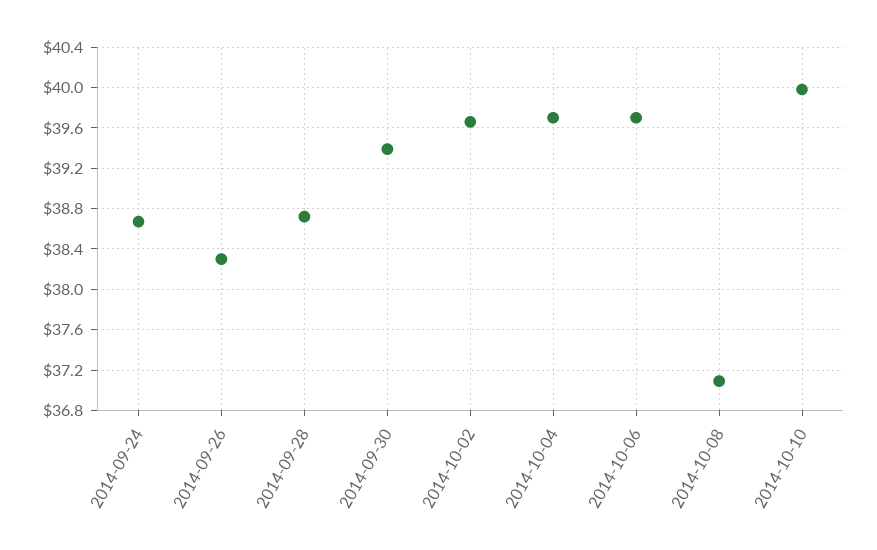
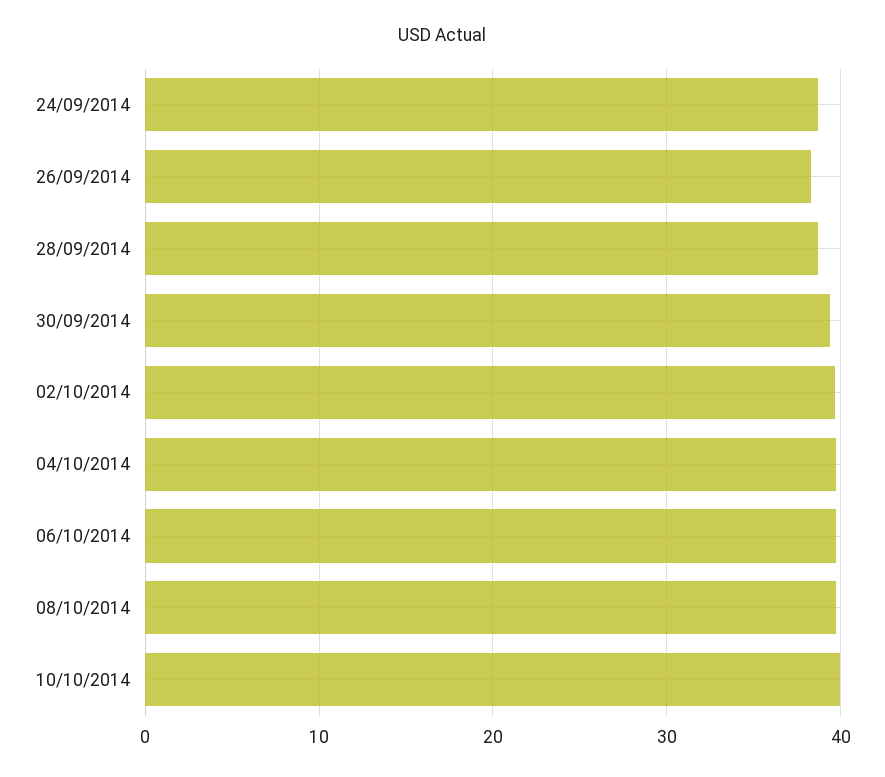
2014-10-08: 37.1 -> 40

